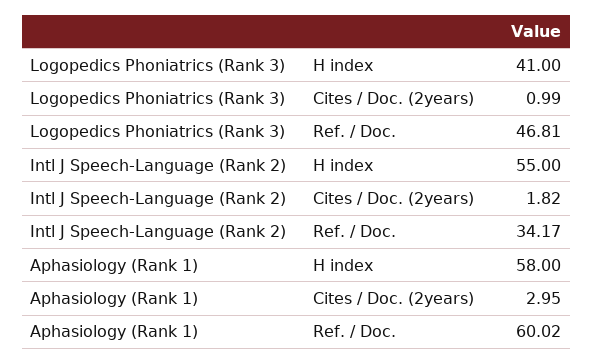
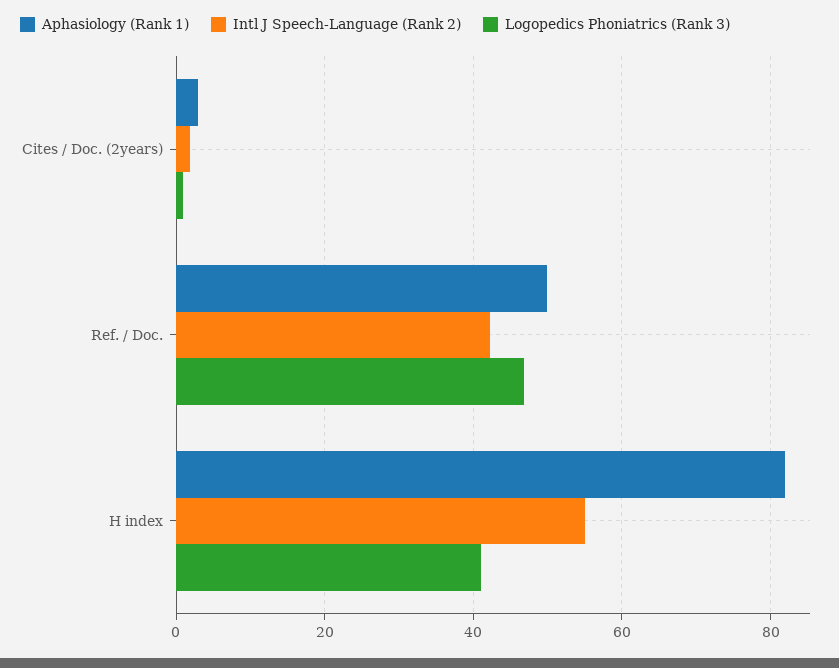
Intl J Speech-Language (Rank 2), Ref. / Doc.: 34.17 -> 42
Aphasiology (Rank 1), H index: 58 -> 82
Aphasiology (Rank 1), Ref. / Doc.: 60.02 -> 50

